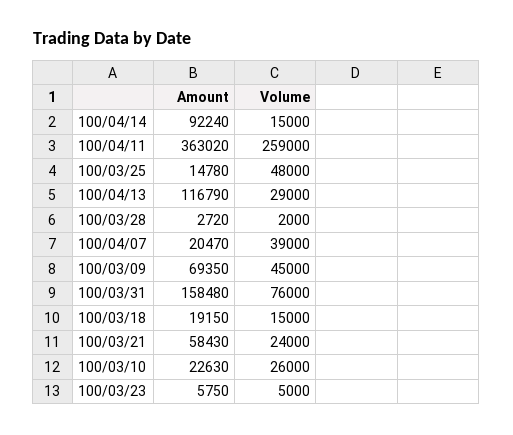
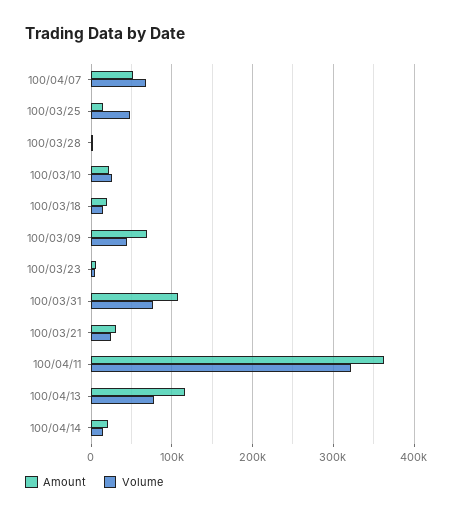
Amount, 100/04/14: 92240 -> 20000
Volume, 100/04/11: 259000 -> 320000
Volume, 100/04/13: 29000 -> 80000
Amount, 100/04/07: 20470 -> 50000
Volume, 100/04/07: 39000 -> 70000
Amount, 100/03/31: 158480 -> 110000
Amount, 100/03/21: 58430 -> 30000

